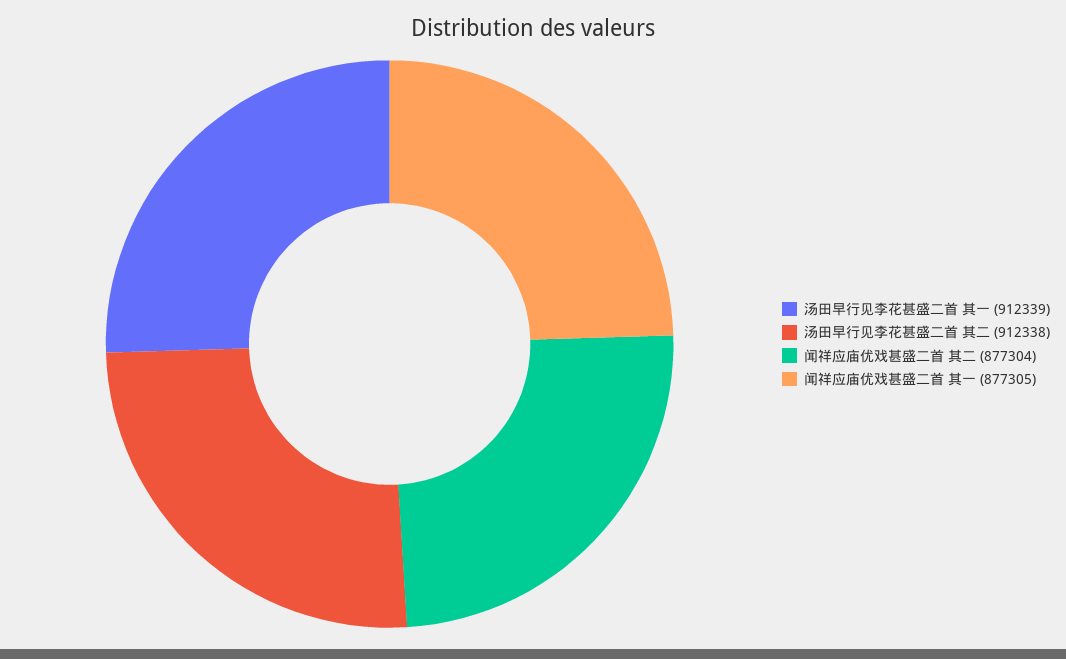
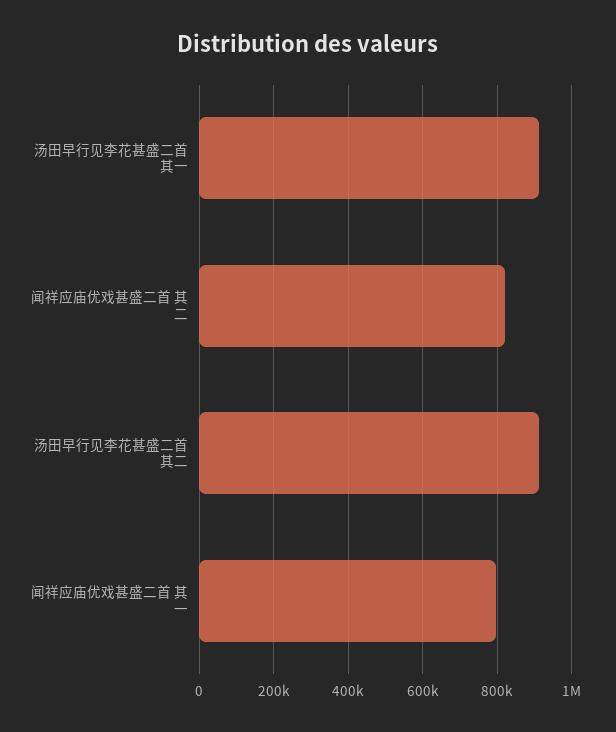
闻祥应庙优戏甚盛二首 其二: 877304 -> 820000
闻祥应庙优戏甚盛二首 其一: 877305 -> 800000

